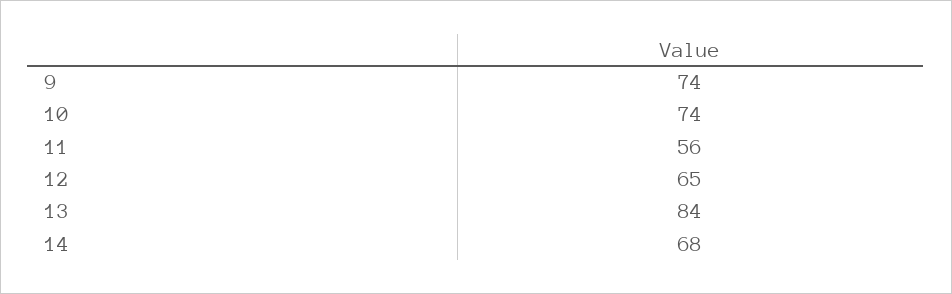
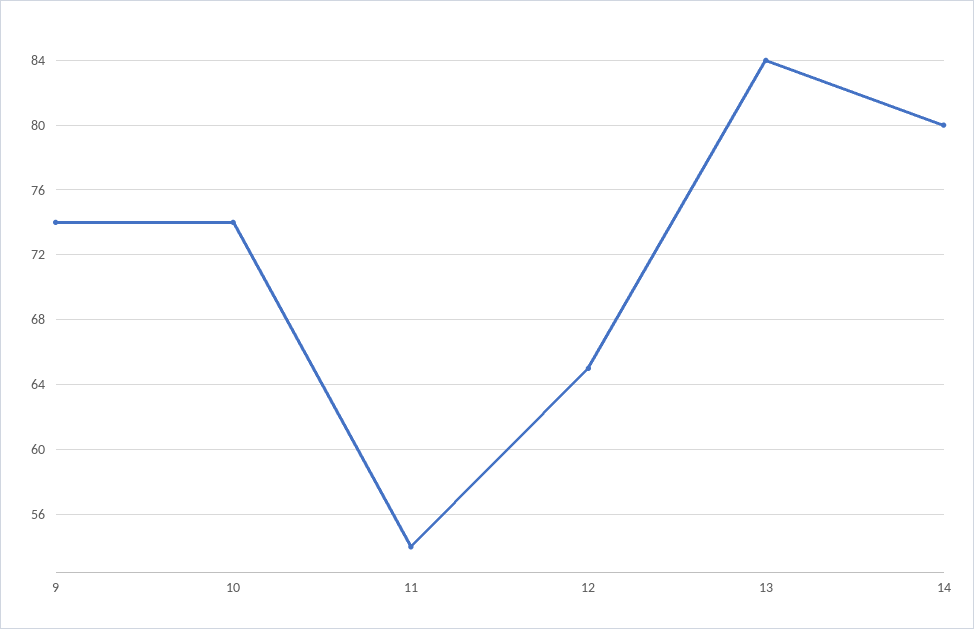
11: 56 -> 54
14: 68 -> 80

